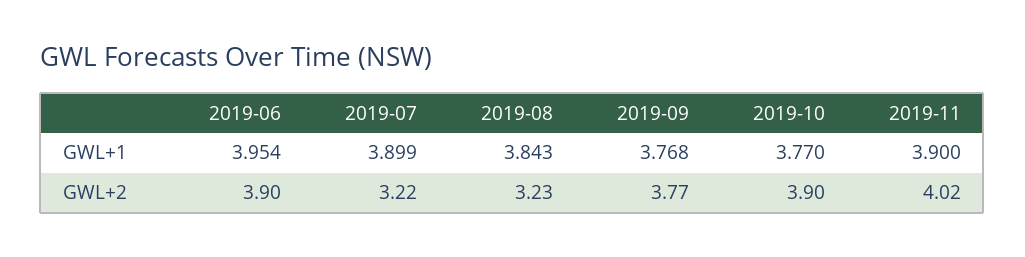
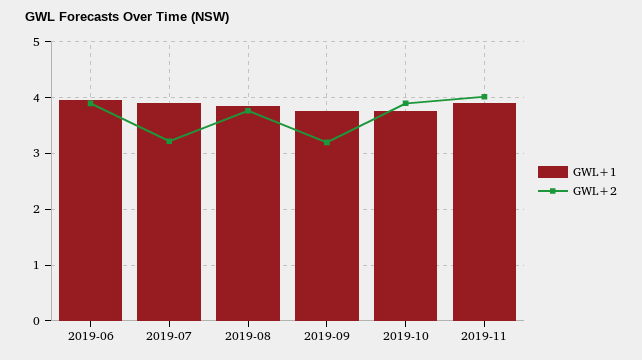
GWL+2, 2019-08: 3.23 -> 3.8
GWL+2, 2019-09: 3.77 -> 3.2

